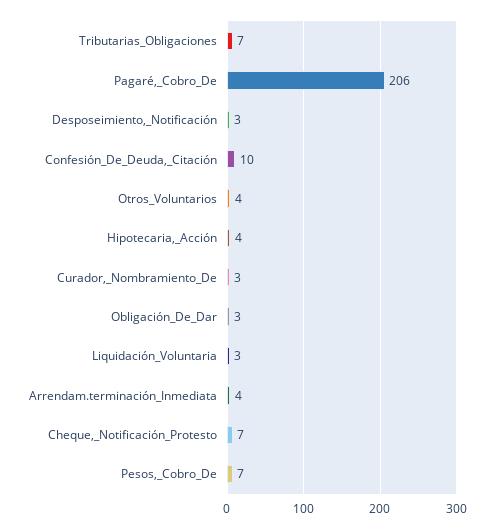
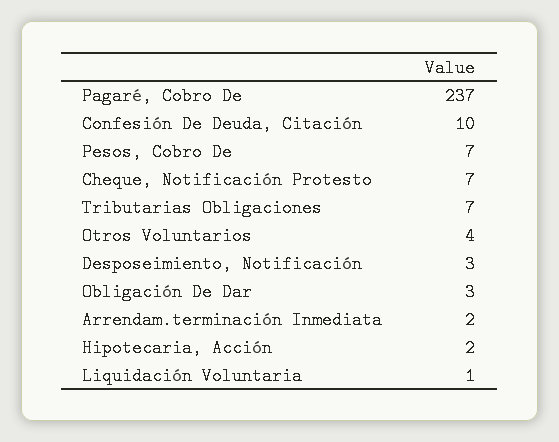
Pagaré,_Cobro_De: 206 -> 237
Hipotecaria,_Acción: 4 -> 2
Curador,_Nombramiento_De: 3 -> none
Liquidación_Voluntaria: 3 -> 1
Arrendam.terminación_Inmediata: 4 -> 2

